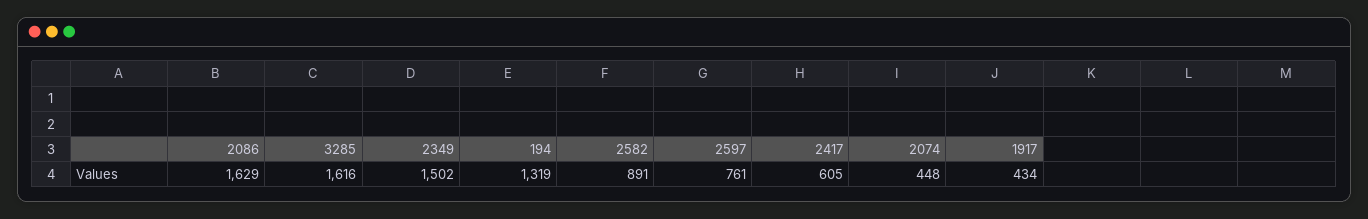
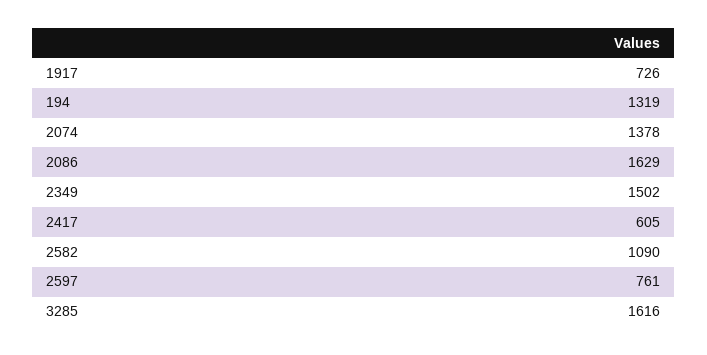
2582: 891 -> 1090
2074: 448 -> 1378
1917: 434 -> 726

